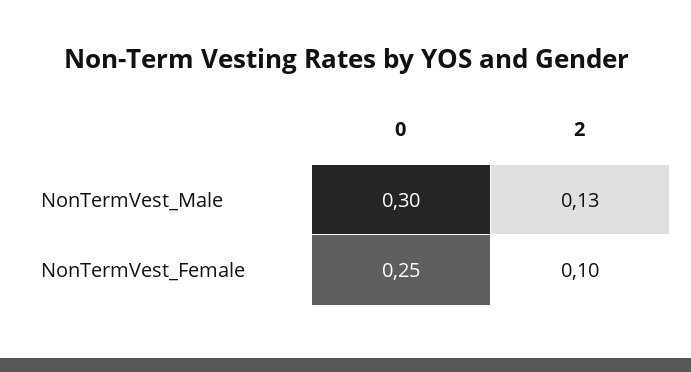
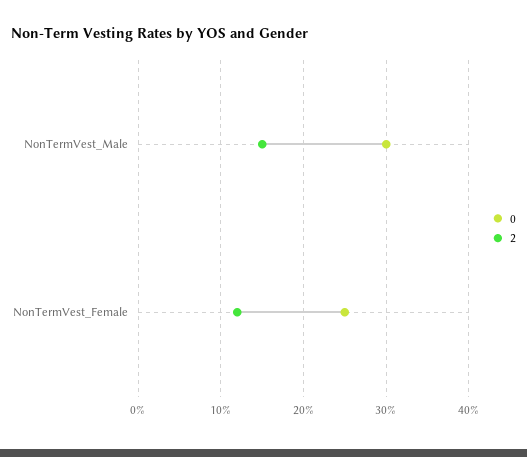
2, NonTermVest_Male: 0.13 -> 0.15
2, NonTermVest_Female: 0.1 -> 0.12

